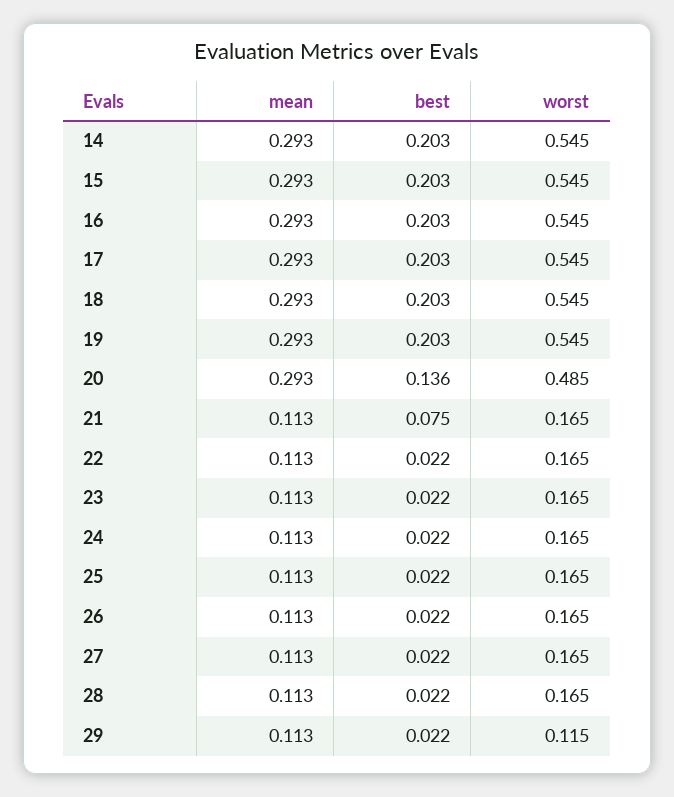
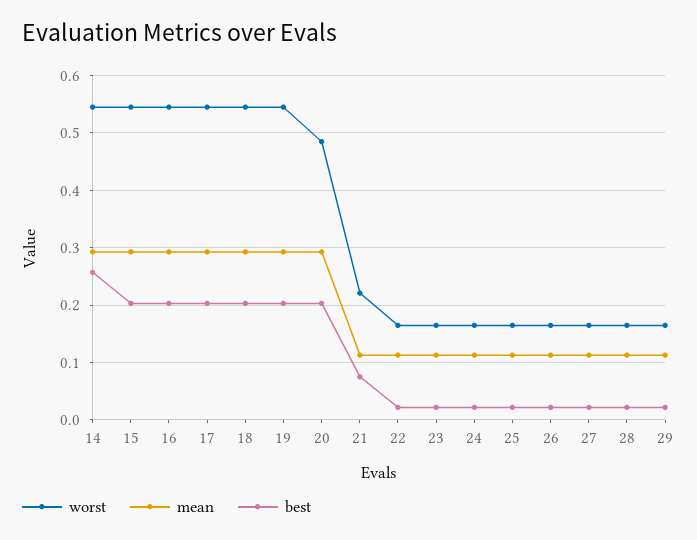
best, 14: 0.203 -> 0.26
best, 20: 0.136 -> 0.2
worst, 21: 0.165 -> 0.22
worst, 29: 0.115 -> 0.16

